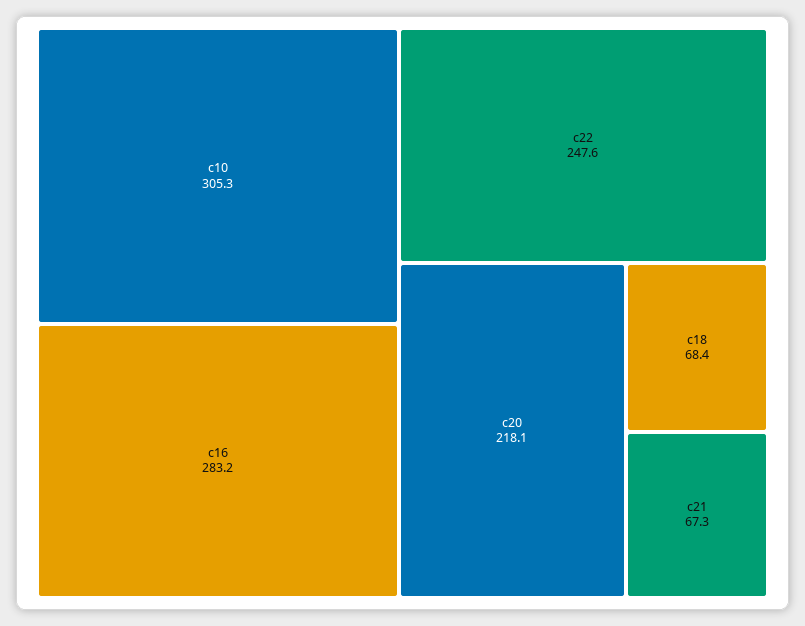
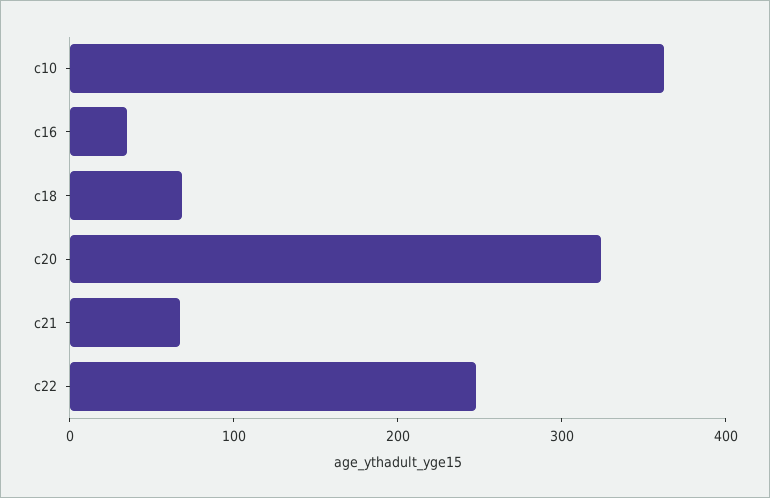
c10: 305.3 -> 360
c16: 283.2 -> 40
c20: 218.1 -> 320

